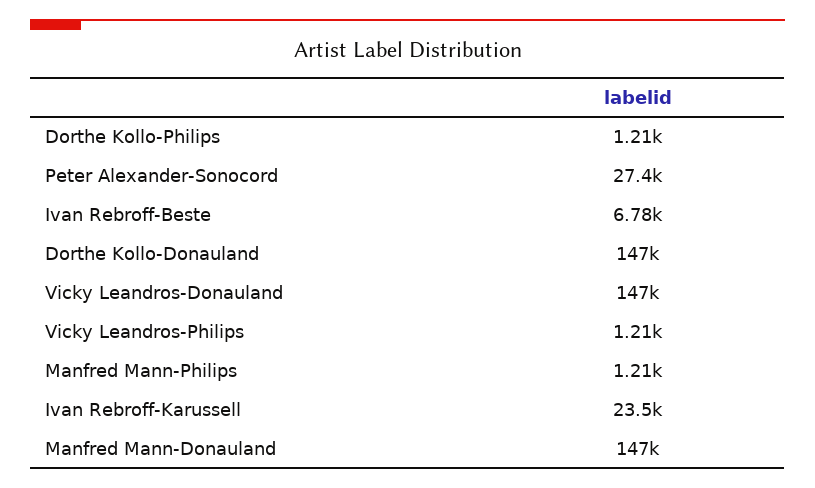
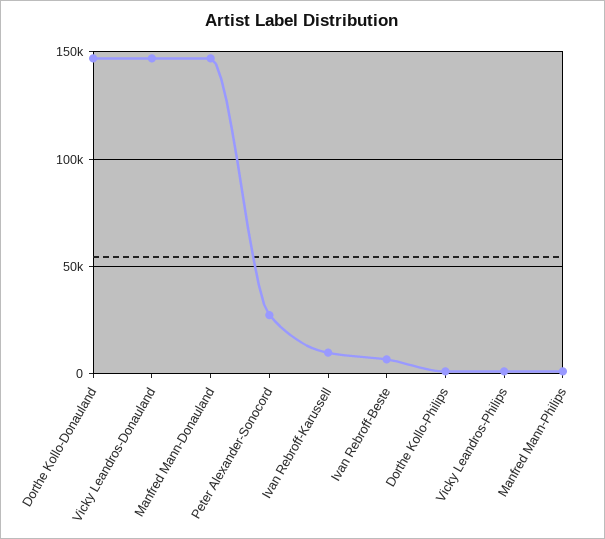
Ivan Rebroff-Karussell: 23500 -> 10000

